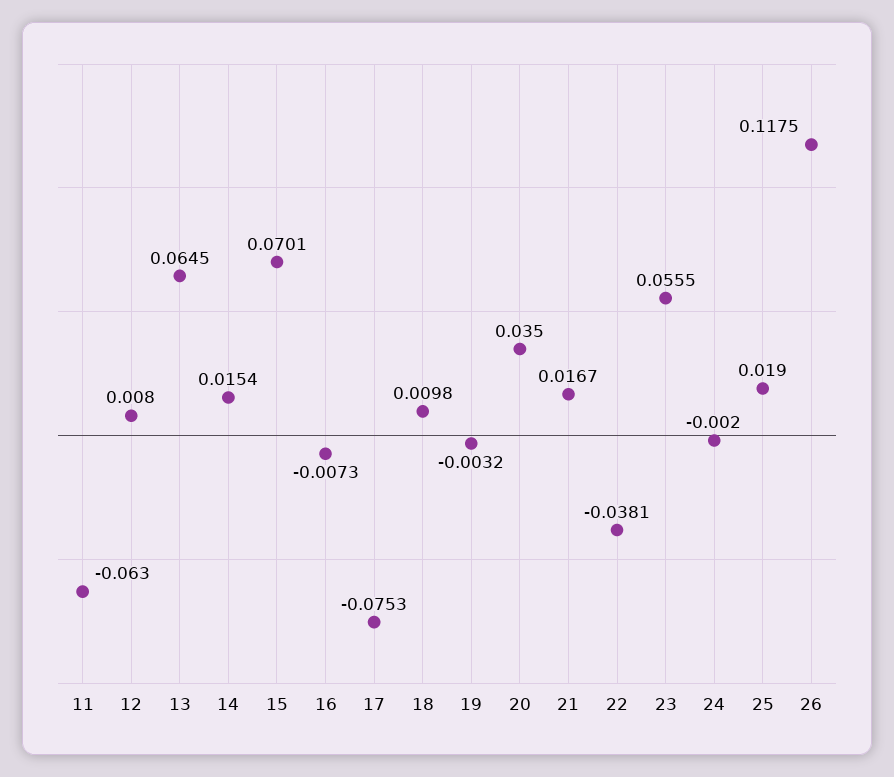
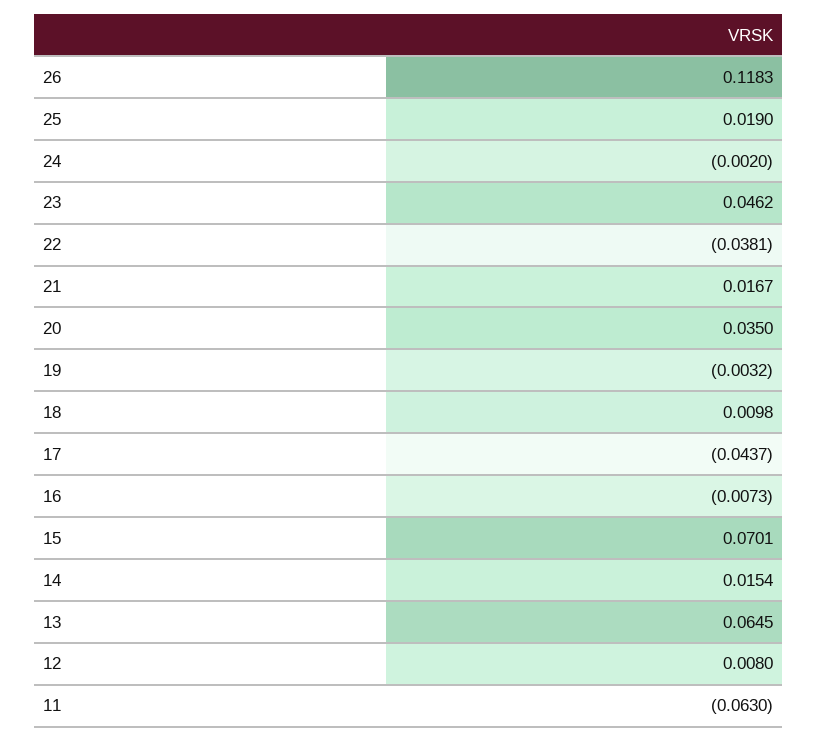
17: -0.0753 -> -0.0437
23: 0.0555 -> 0.0462
26: 0.1175 -> 0.1183

